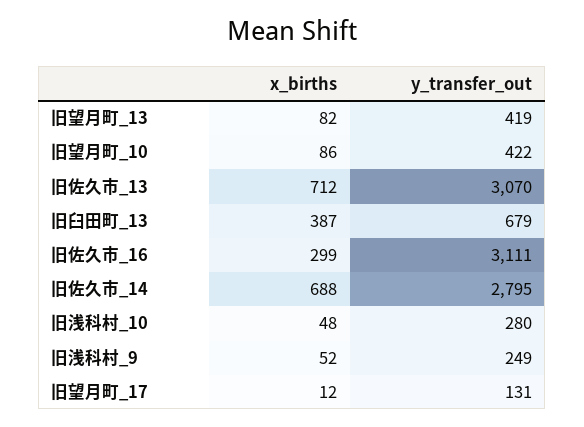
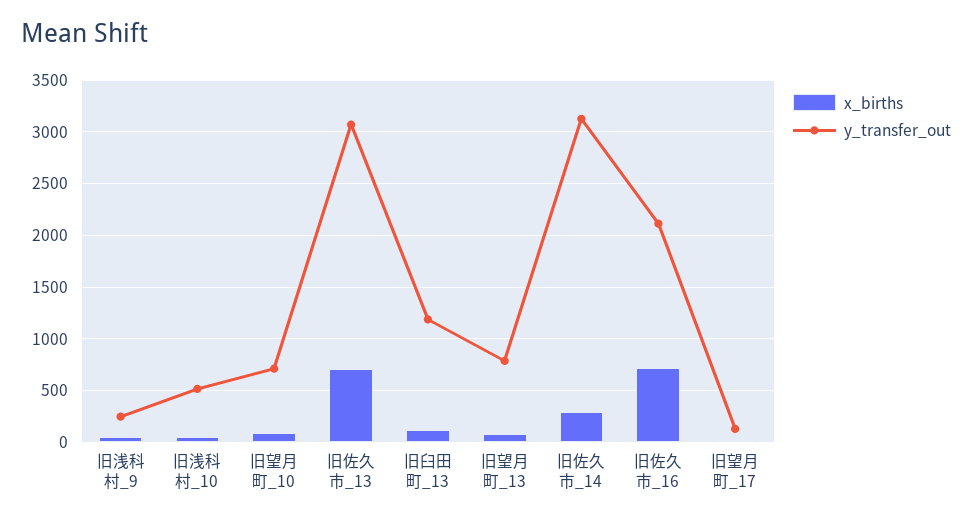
y_transfer_out, 旧望月町_13: 419 -> 800
y_transfer_out, 旧望月町_10: 422 -> 700
x_births, 旧臼田町_13: 387 -> 100
y_transfer_out, 旧臼田町_13: 679 -> 1200
x_births, 旧佐久市_16: 299 -> 700
y_transfer_out, 旧佐久市_16: 3111 -> 2100
x_births, 旧佐久市_14: 688 -> 300
y_transfer_out, 旧佐久市_14: 2795 -> 3100
y_transfer_out, 旧浅科村_10: 280 -> 500

